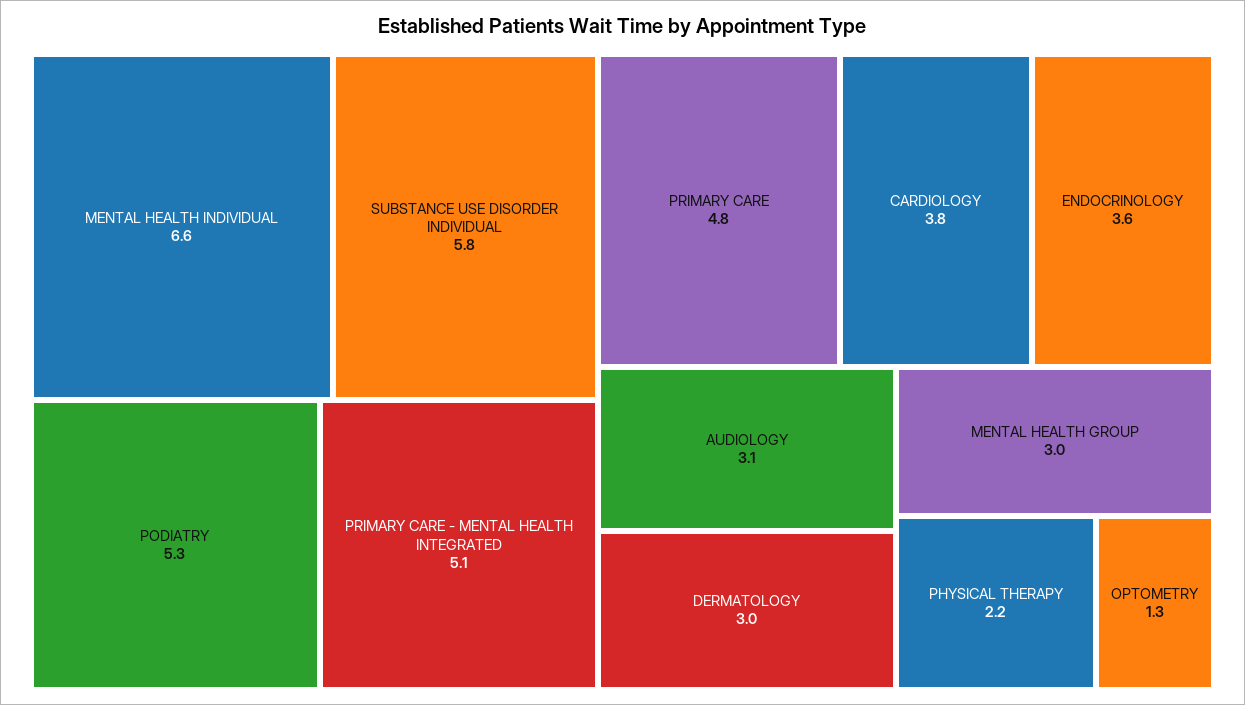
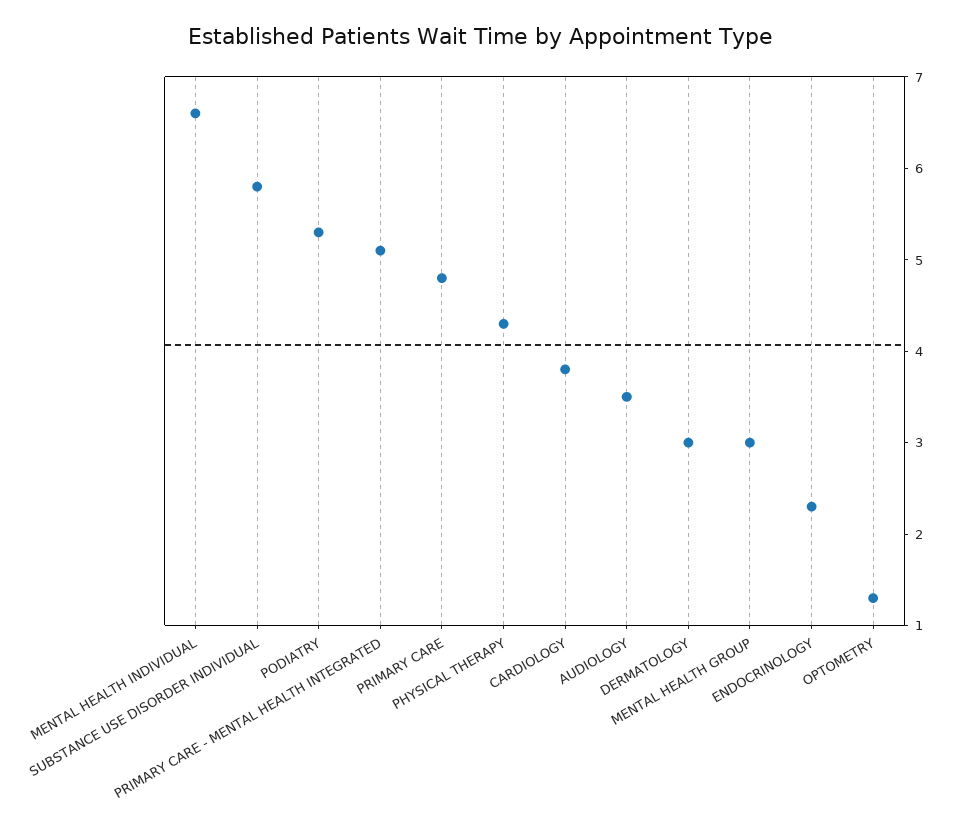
ENDOCRINOLOGY: 3.6 -> 2.3
AUDIOLOGY: 3.1 -> 3.5
PHYSICAL THERAPY: 2.2 -> 4.3

